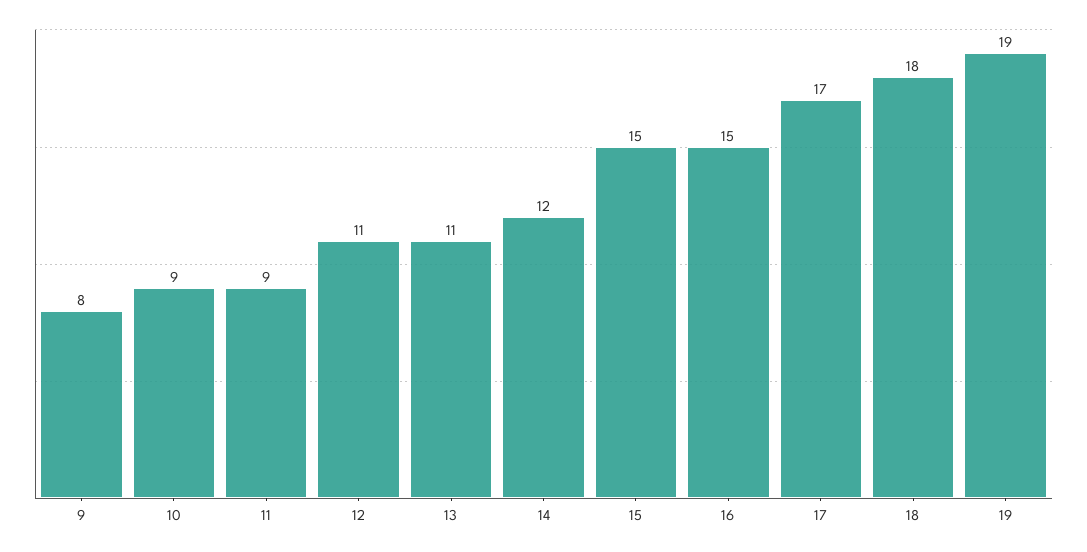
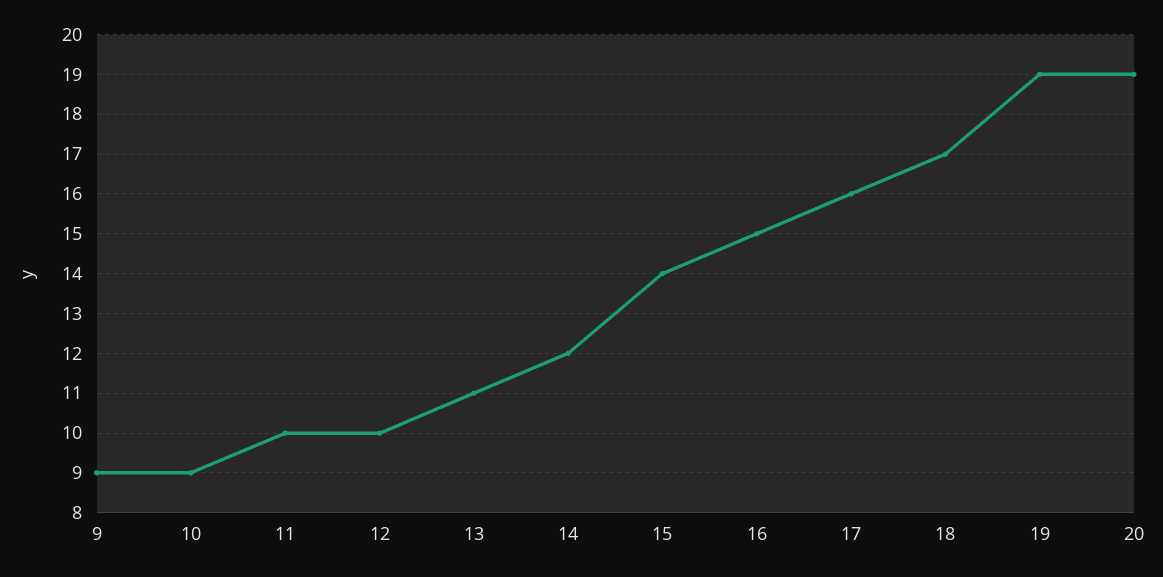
9: 8 -> 9
11: 9 -> 10
12: 11 -> 10
15: 15 -> 14
17: 17 -> 16
18: 18 -> 17
20: none -> 19

